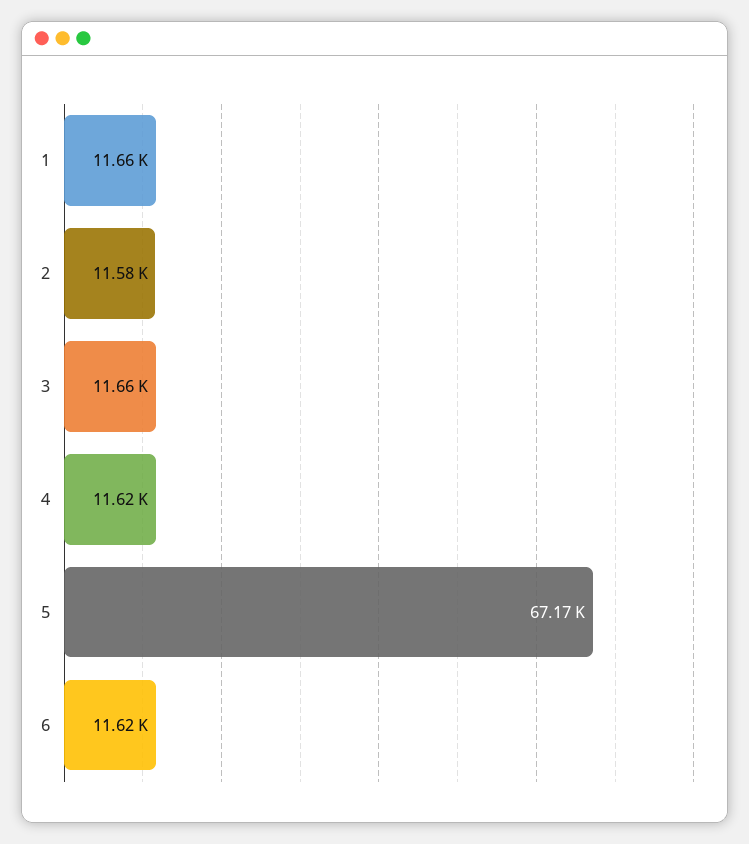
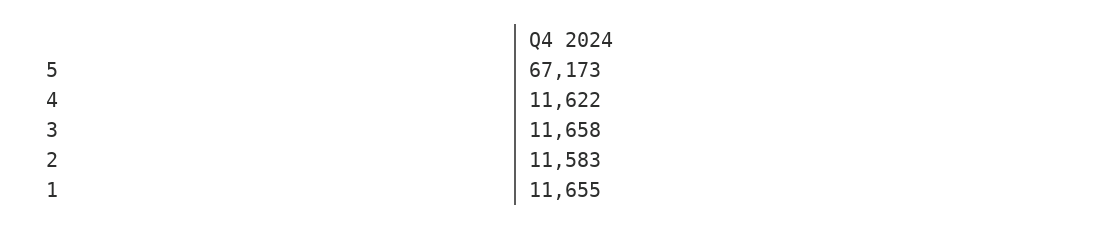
6: 11620 -> none

